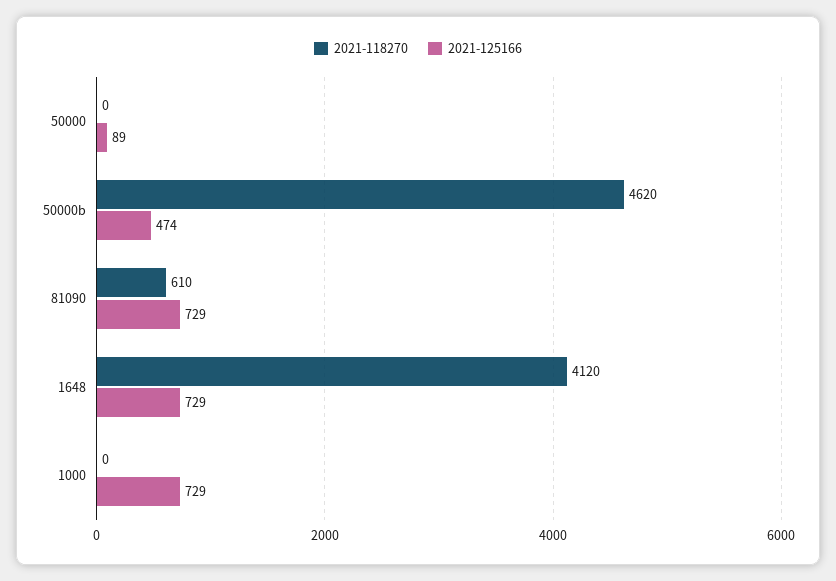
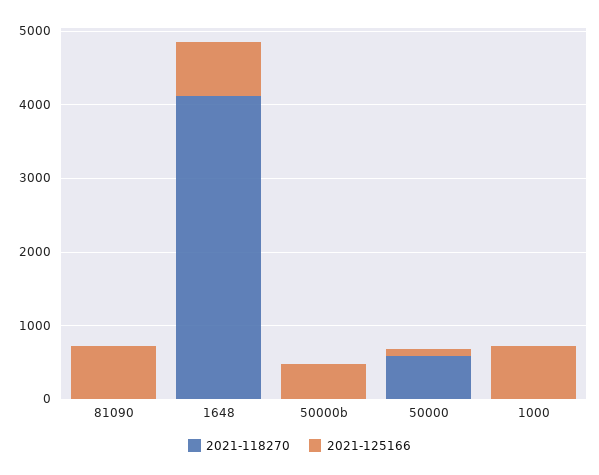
2021-118270, 50000: 0 -> 600
2021-118270, 50000b: 4620 -> 0
2021-118270, 81090: 610 -> 0

